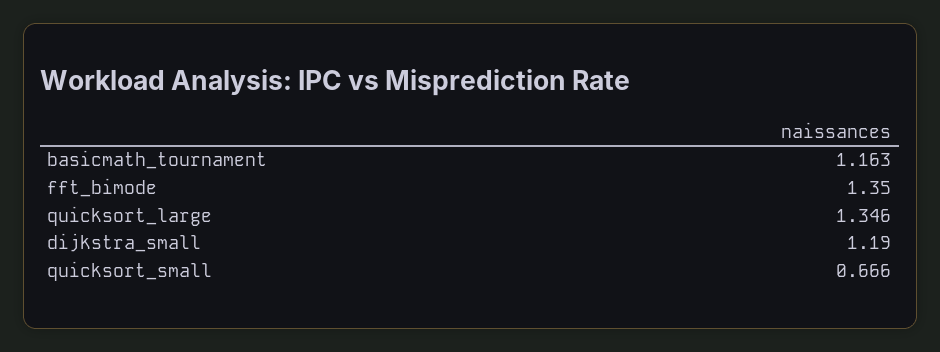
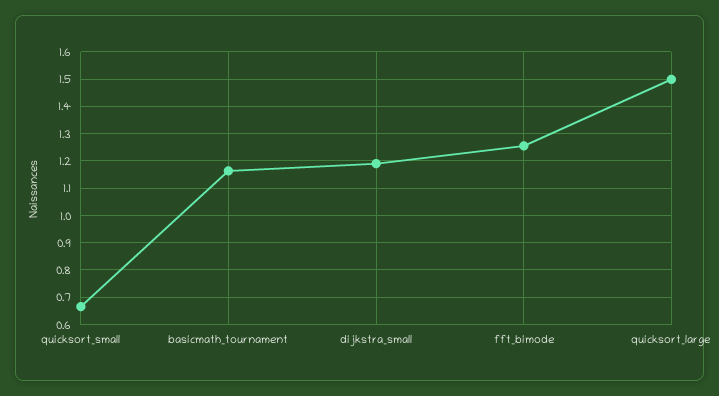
fft_bimode: 1.35 -> 1.25
quicksort_large: 1.346 -> 1.5

